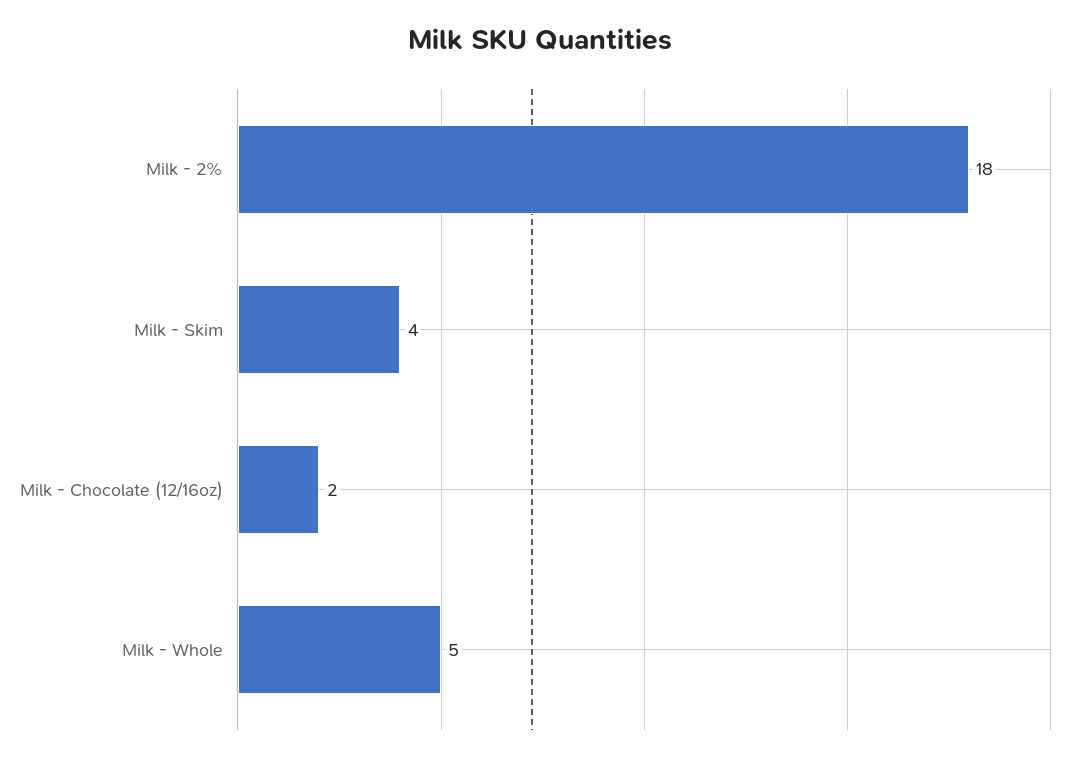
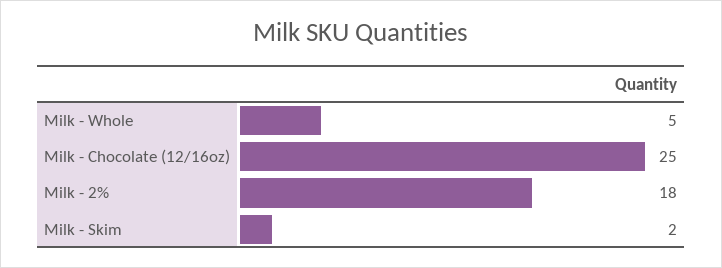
Milk - Skim: 4 -> 2
Milk - Chocolate (12/16oz): 2 -> 25

